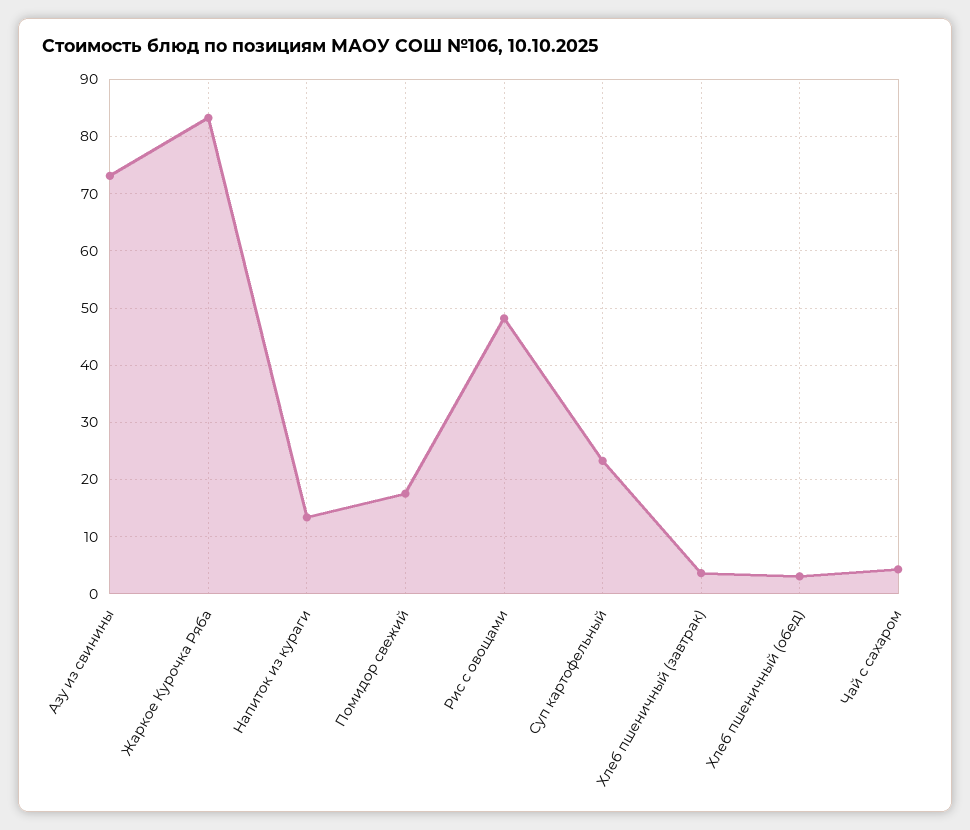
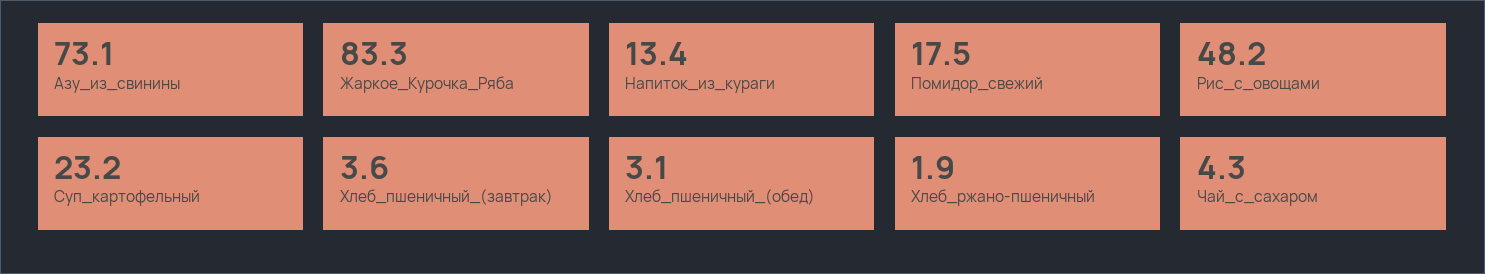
Хлеб_ржано-пшеничный: none -> 1.9

